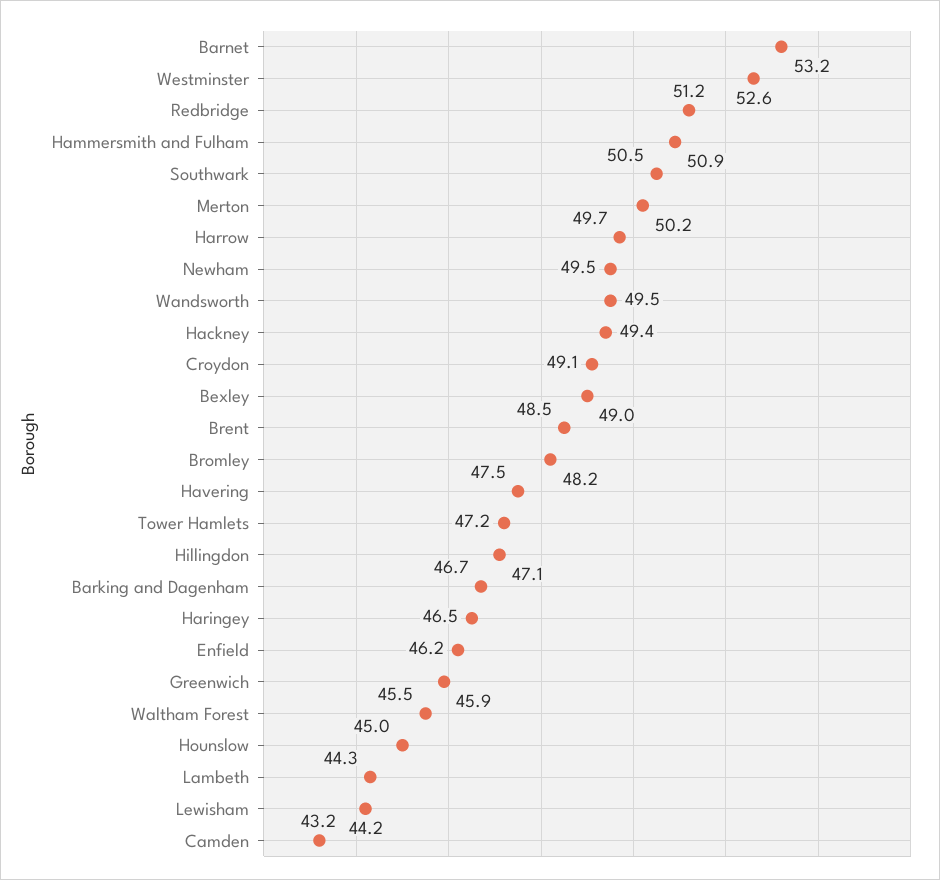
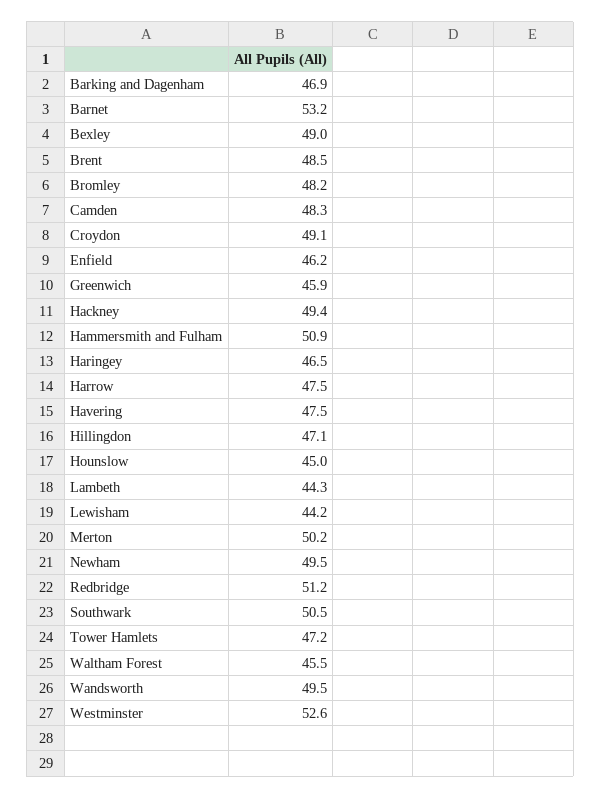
Harrow: 49.7 -> 47.5
Barking and Dagenham: 46.7 -> 46.9
Camden: 43.2 -> 48.3

